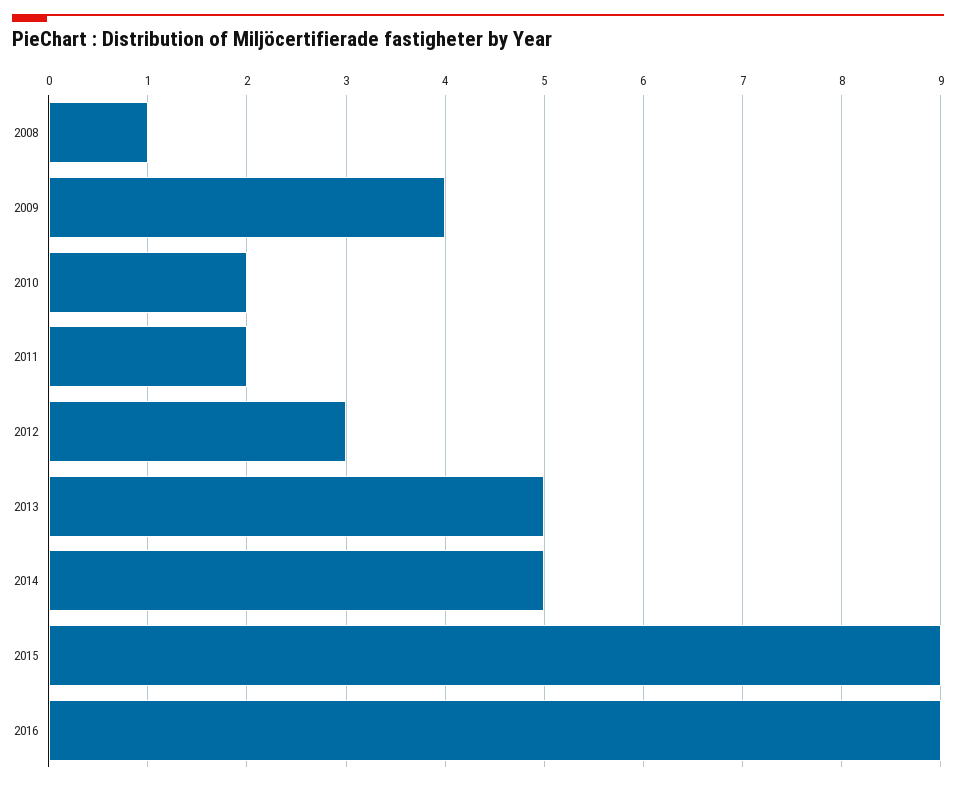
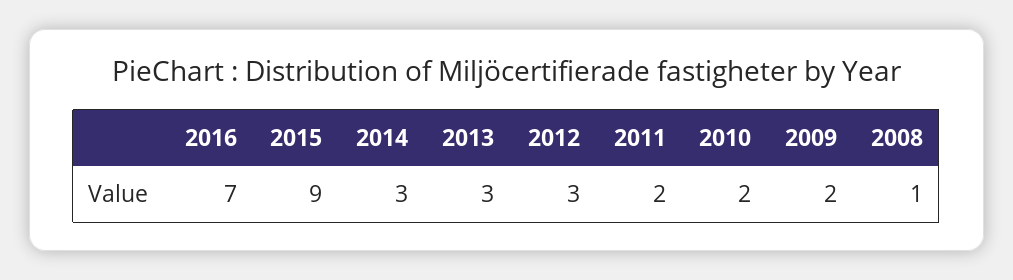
2009: 4 -> 2
2013: 5 -> 3
2014: 5 -> 3
2016: 9 -> 7

